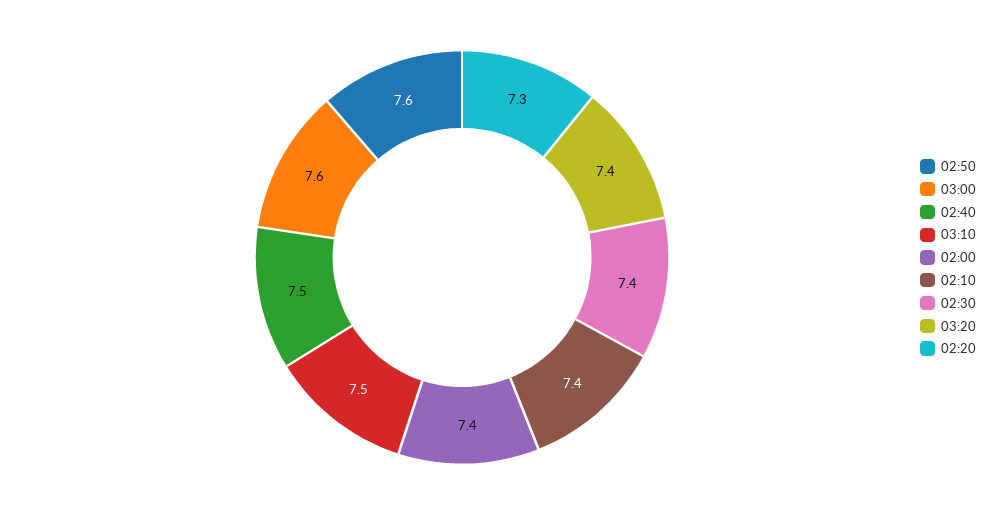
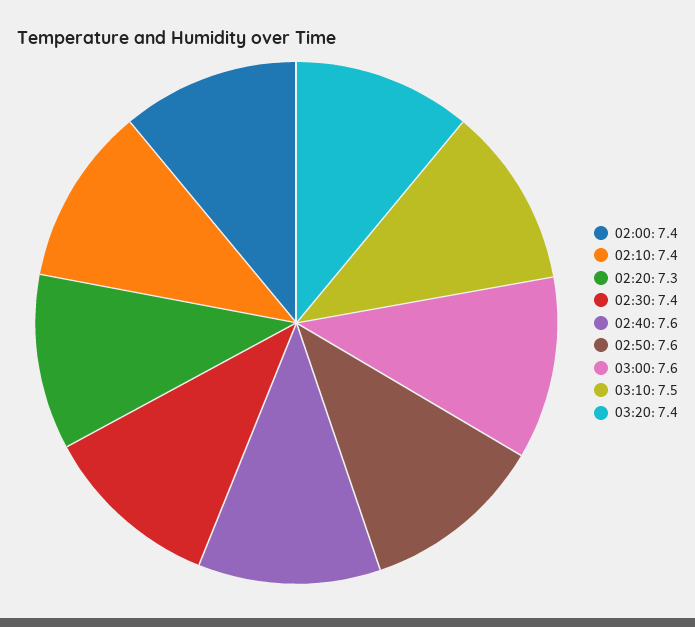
02:40: 7.5 -> 7.6

